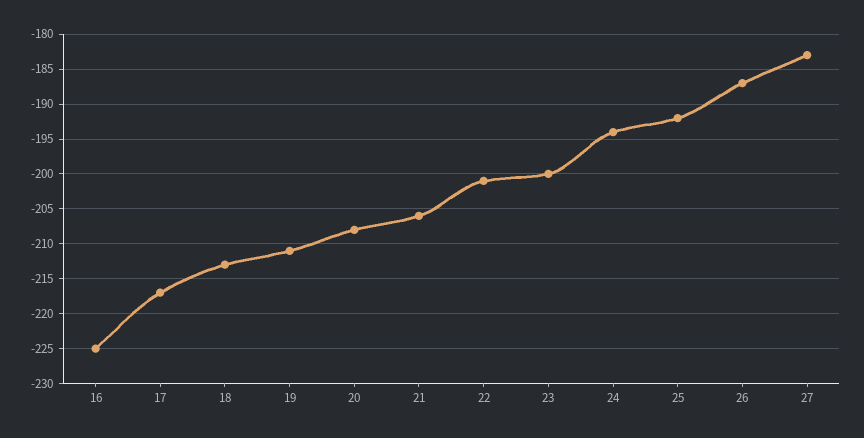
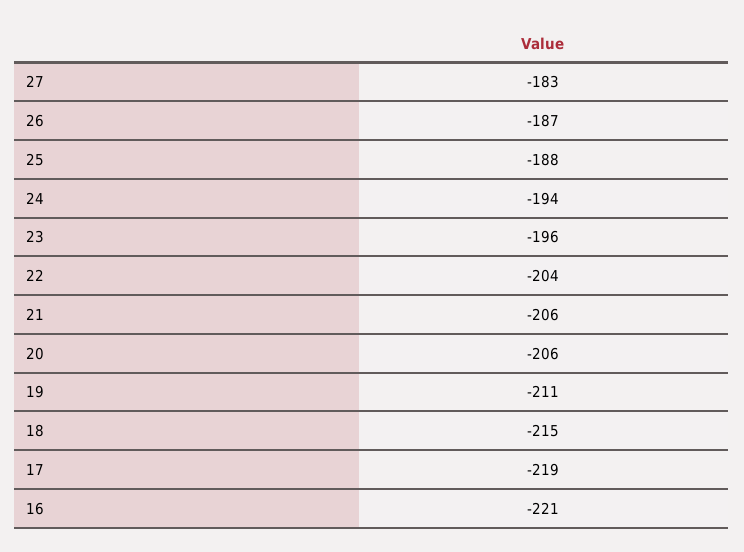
16: -225 -> -221
17: -217 -> -219
18: -213 -> -215
20: -208 -> -206
22: -201 -> -204
23: -200 -> -196
25: -192 -> -188

